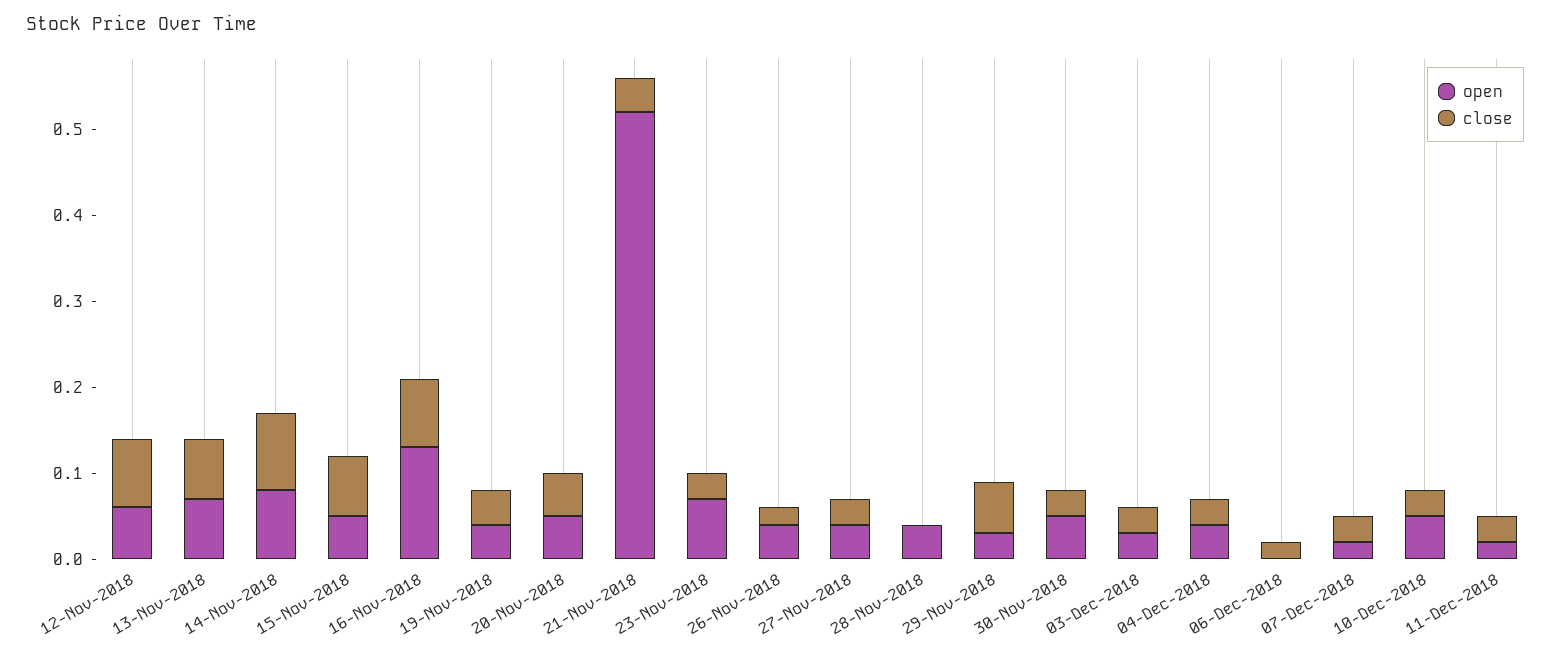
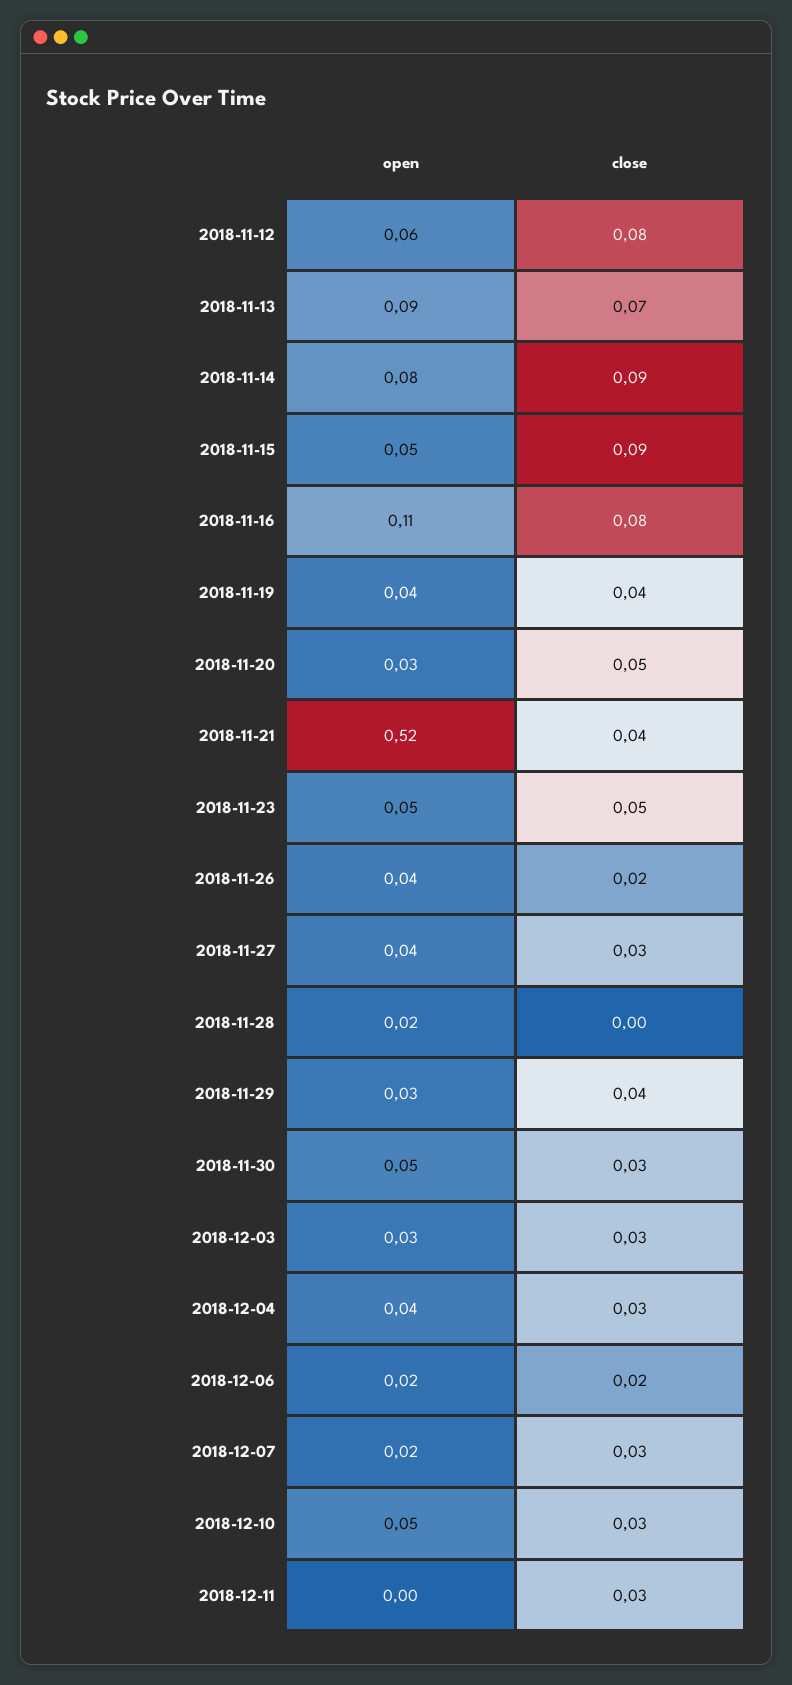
open, 13-Nov-2018: 0.07 -> 0.09
close, 15-Nov-2018: 0.07 -> 0.09
open, 16-Nov-2018: 0.13 -> 0.11
open, 20-Nov-2018: 0.05 -> 0.03
open, 23-Nov-2018: 0.07 -> 0.05
close, 23-Nov-2018: 0.03 -> 0.05
open, 28-Nov-2018: 0.04 -> 0.02
close, 29-Nov-2018: 0.06 -> 0.04
open, 06-Dec-2018: 0 -> 0.02
open, 11-Dec-2018: 0.02 -> 0

